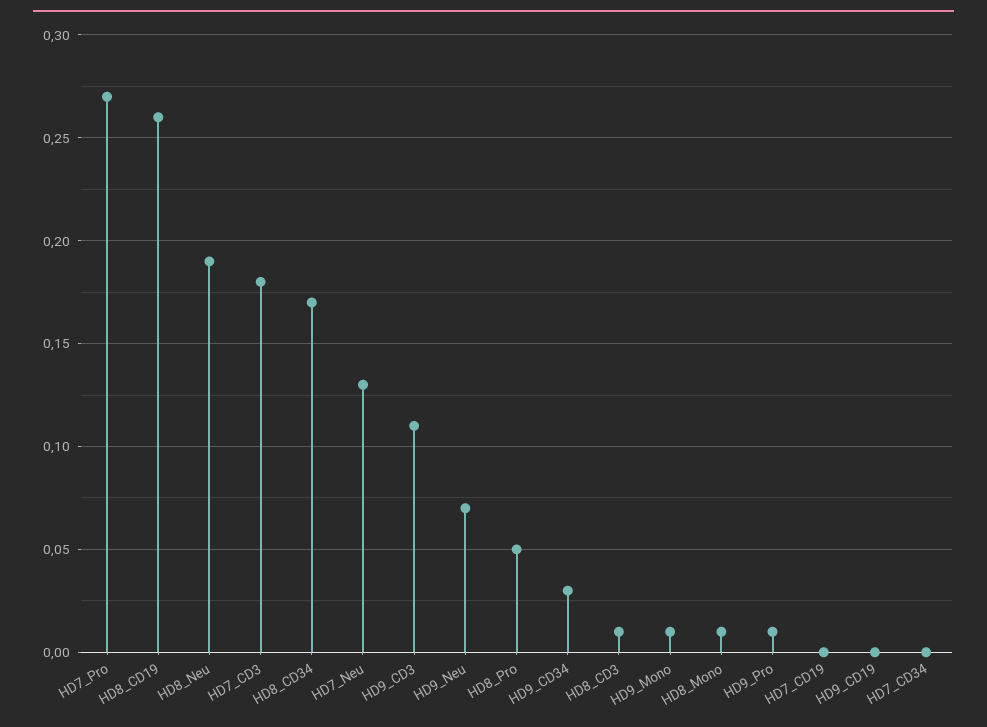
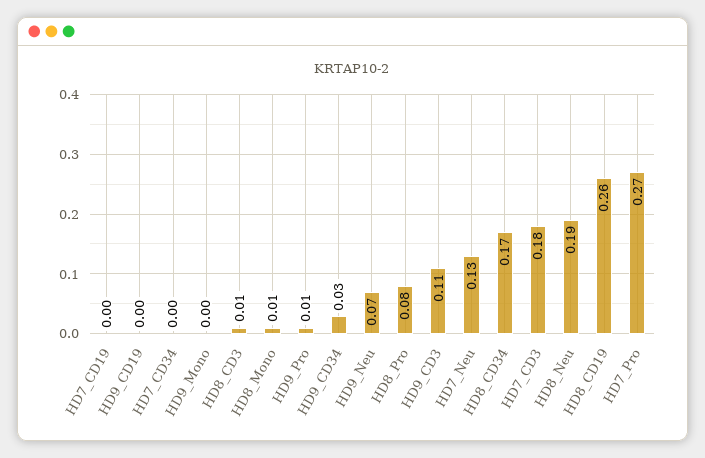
HD8_Pro: 0.05 -> 0.08
HD9_Mono: 0.01 -> 0

